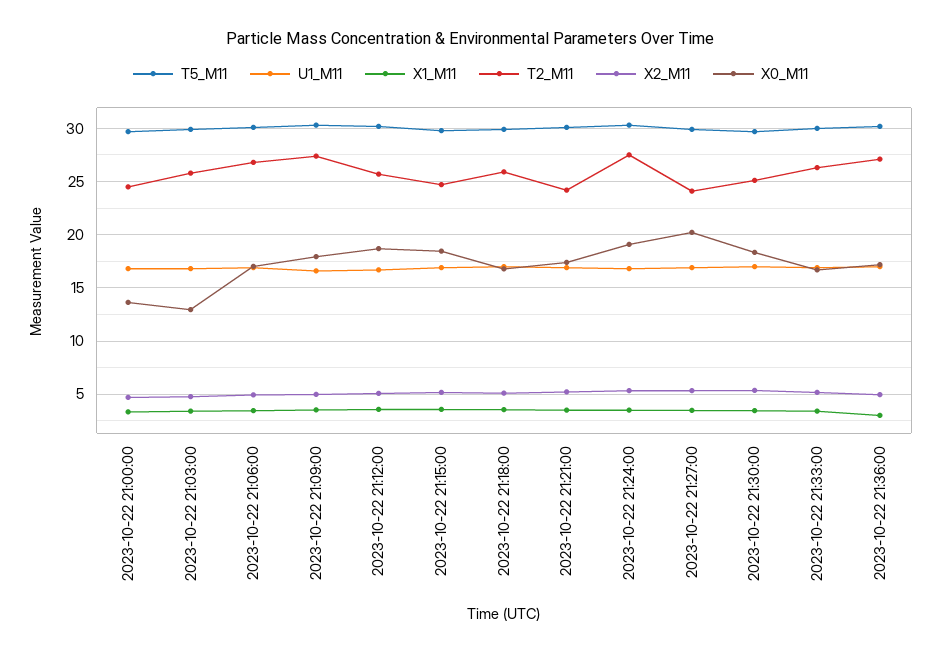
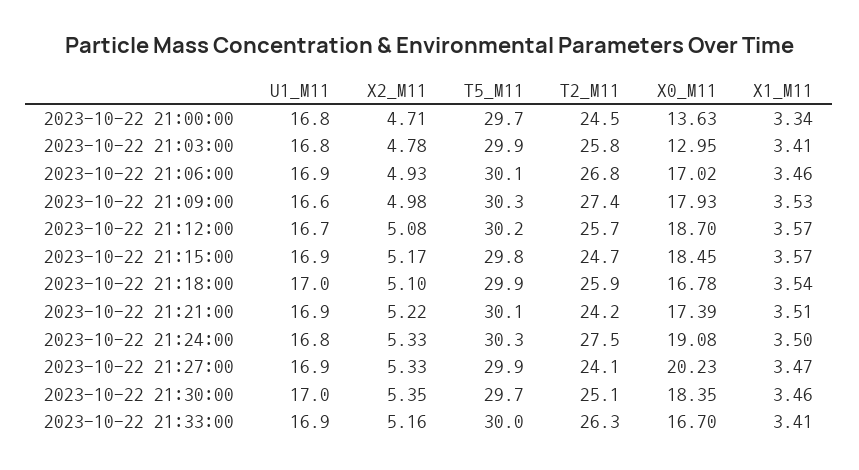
T5_M11, 2023-10-22 21:36:00: 30 -> none
U1_M11, 2023-10-22 21:36:00: 17 -> none
X1_M11, 2023-10-22 21:36:00: 3 -> none
T2_M11, 2023-10-22 21:36:00: 27 -> none
X2_M11, 2023-10-22 21:36:00: 5 -> none
X0_M11, 2023-10-22 21:36:00: 17 -> none

